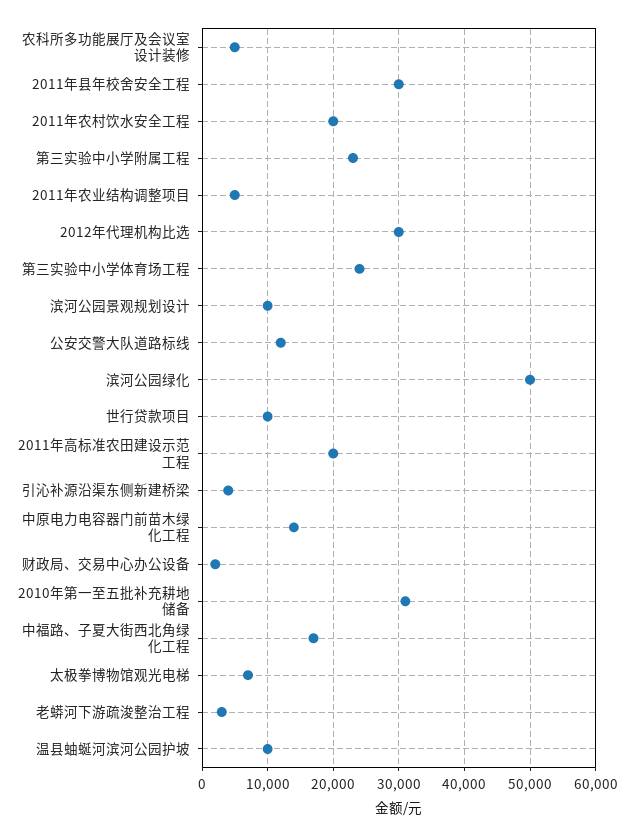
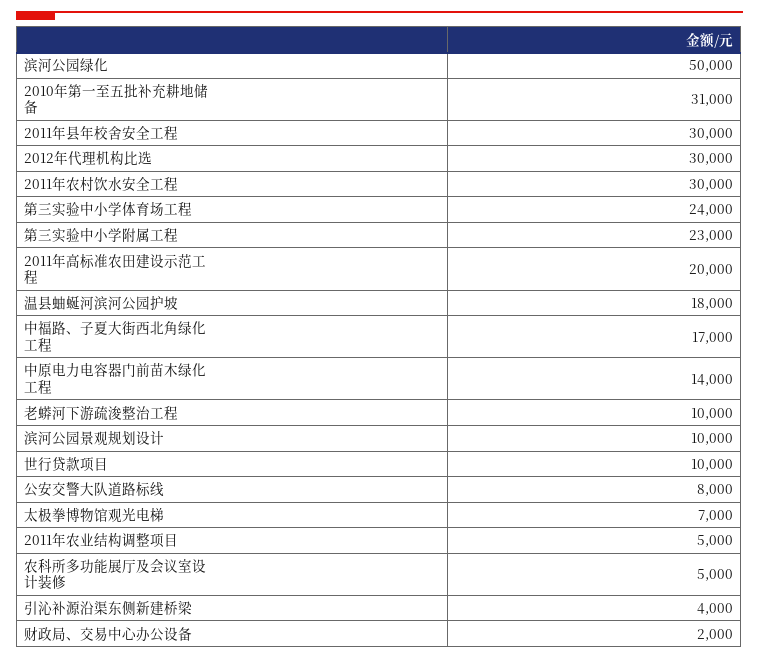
2011年农村饮水安全工程: 20000 -> 30000
公安交警大队道路标线: 12000 -> 8000
老蟒河下游疏浚整治工程: 3000 -> 10000
温县蚰蜒河滨河公园护坡: 10000 -> 18000

